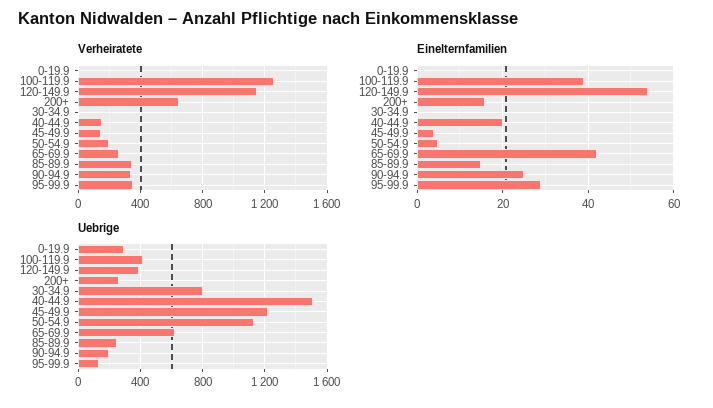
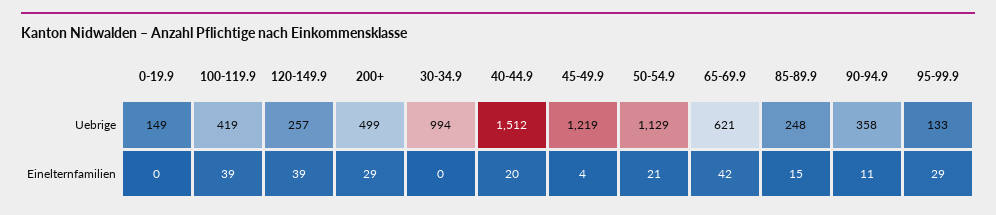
Verheiratete, 0-19.9: 0 -> none
Verheiratete, 100-119.9: 1250 -> none
Verheiratete, 120-149.9: 1150 -> none
Verheiratete, 200+: 650 -> none
Verheiratete, 30-34.9: 0 -> none
Verheiratete, 40-44.9: 150 -> none
Verheiratete, 45-49.9: 150 -> none
Verheiratete, 50-54.9: 200 -> none
Verheiratete, 65-69.9: 250 -> none
Verheiratete, 85-89.9: 350 -> none
Verheiratete, 90-94.9: 350 -> none
Verheiratete, 95-99.9: 350 -> none
Einelternfamilien, 120-149.9: 55 -> 39
Einelternfamilien, 200+: 15 -> 29
Einelternfamilien, 50-54.9: 5 -> 21
Einelternfamilien, 90-94.9: 25 -> 11
Uebrige, 0-19.9: 300 -> 149
Uebrige, 120-149.9: 400 -> 257
Uebrige, 200+: 250 -> 499
Uebrige, 30-34.9: 800 -> 994
Uebrige, 90-94.9: 200 -> 358

